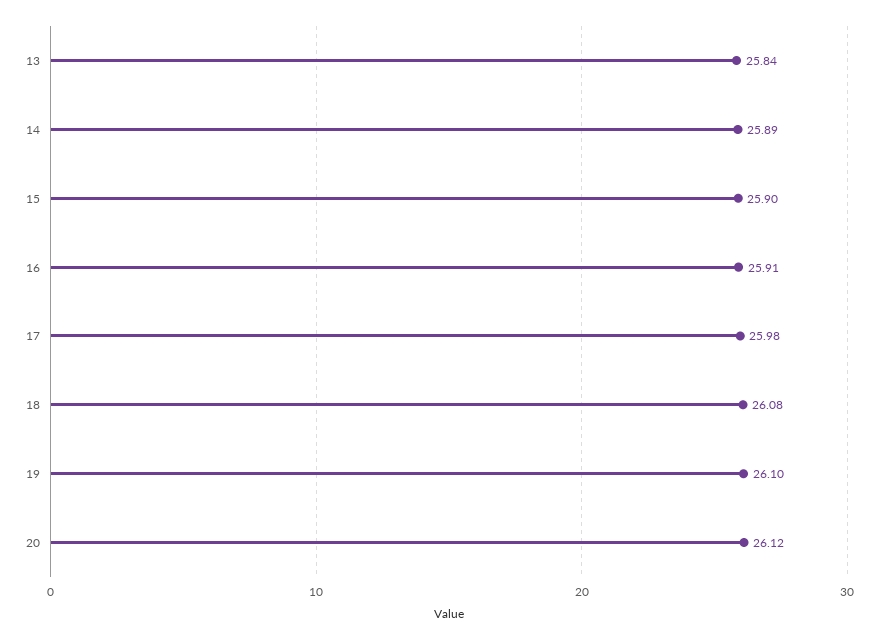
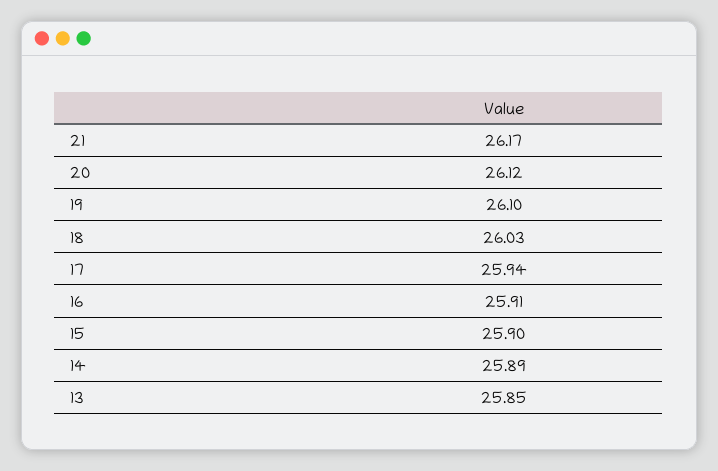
13: 25.84 -> 25.85
17: 25.98 -> 25.94
18: 26.08 -> 26.03
21: none -> 26.17

